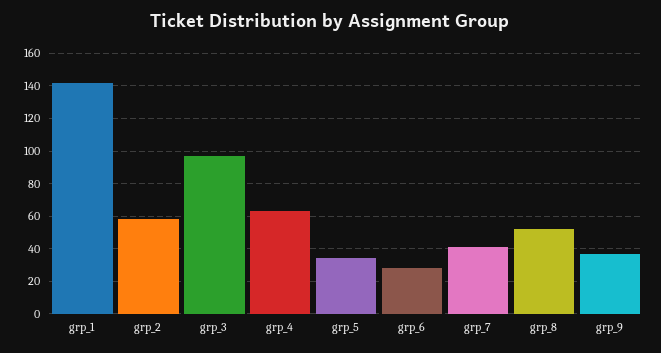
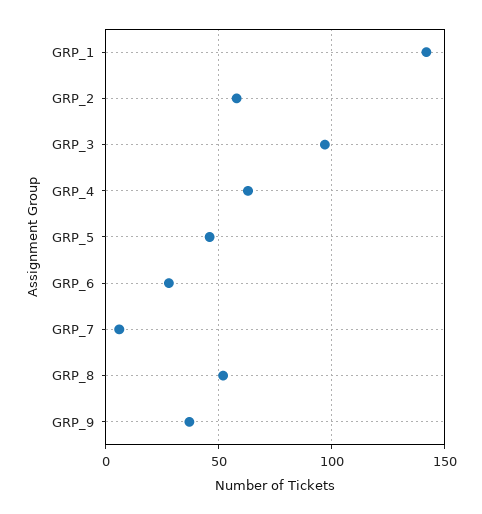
grp_5: 35 -> 45
grp_7: 40 -> 5

